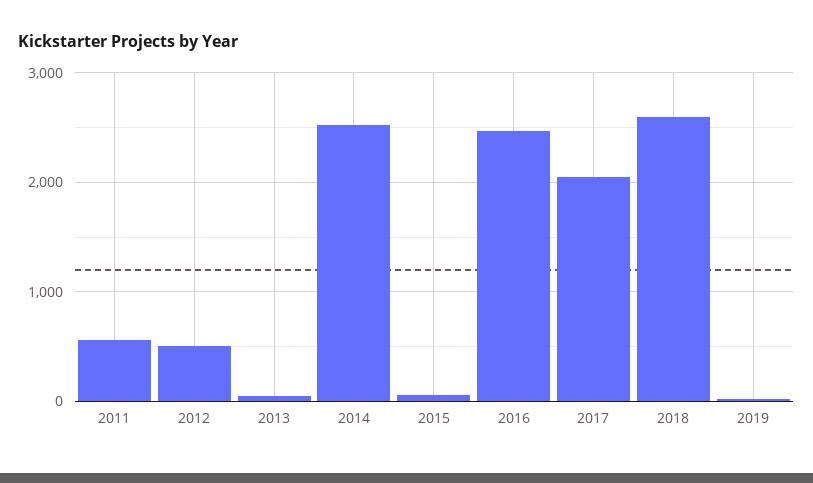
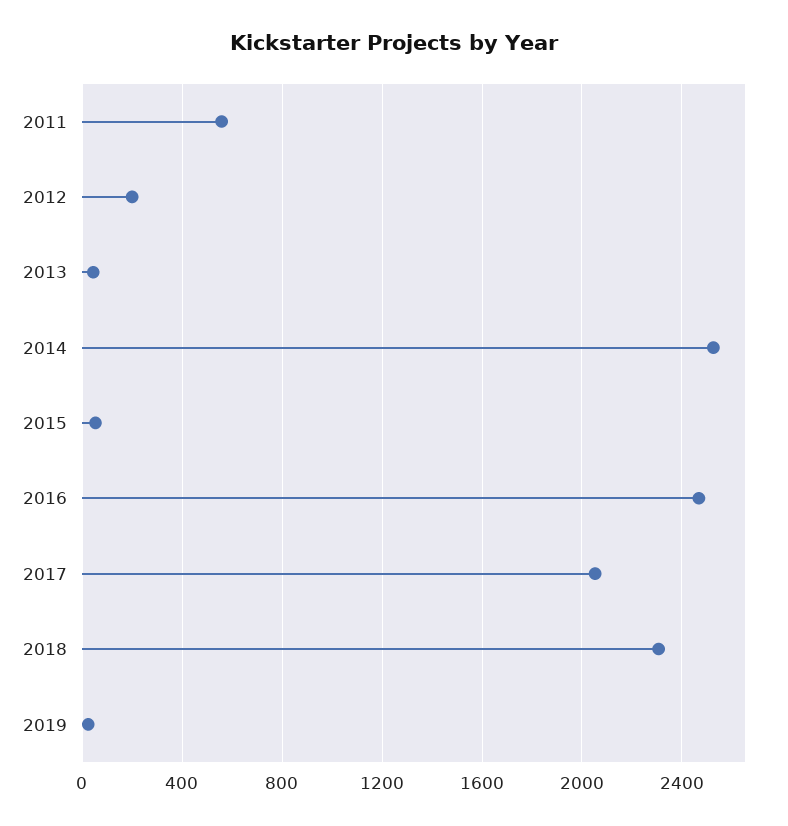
2012: 500 -> 200
2018: 2600 -> 2300

